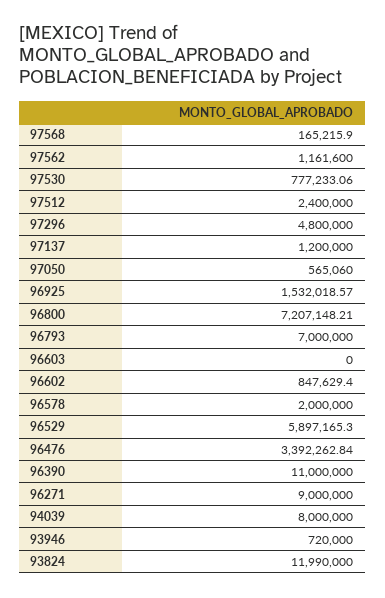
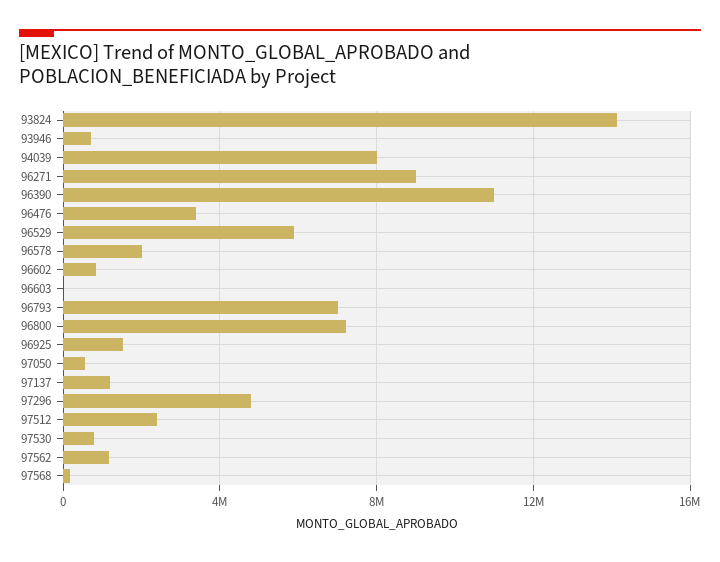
93824: 11990000 -> 14000000

